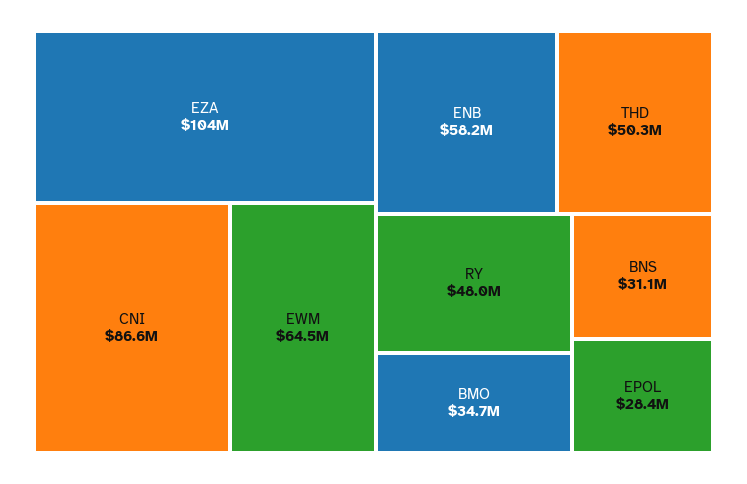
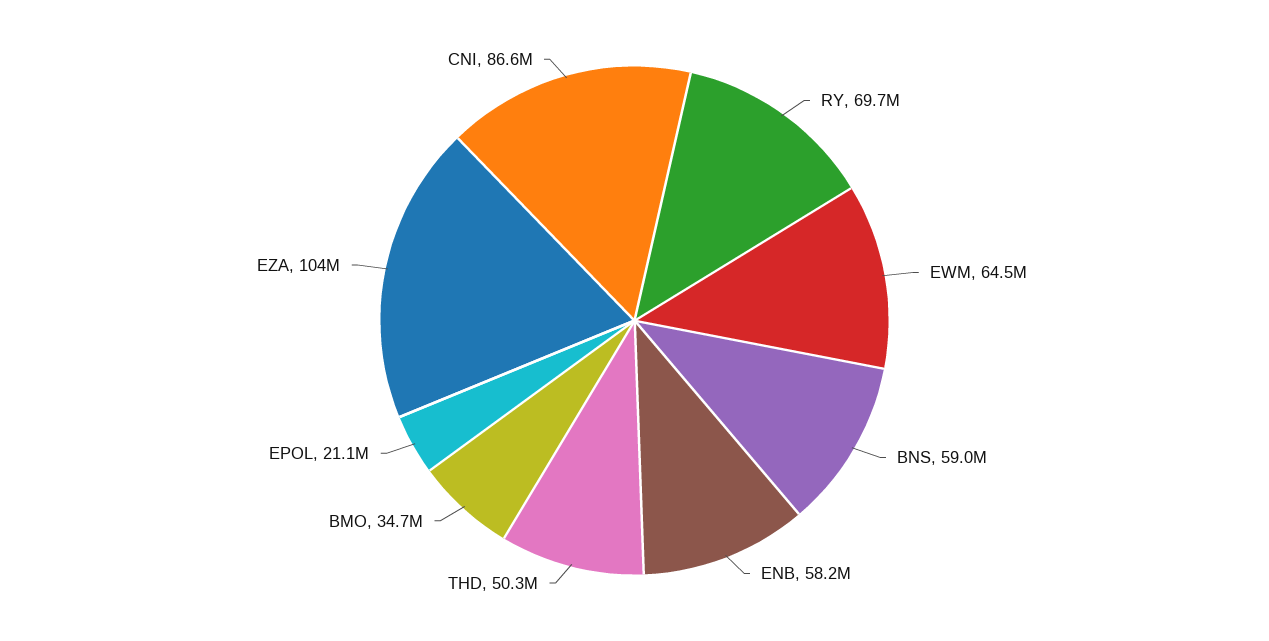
RY: 48000000 -> 69700000
BNS: 31100000 -> 59000000
EPOL: 28400000 -> 21100000

